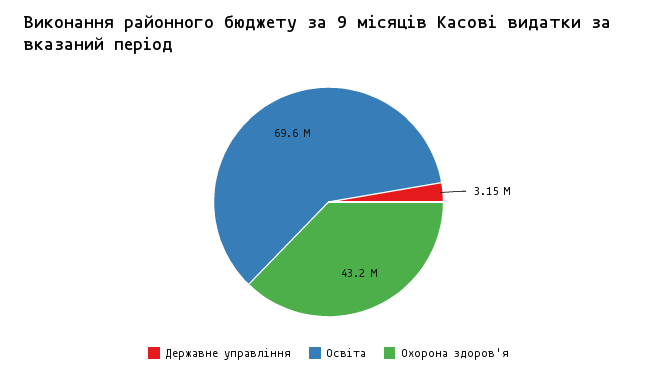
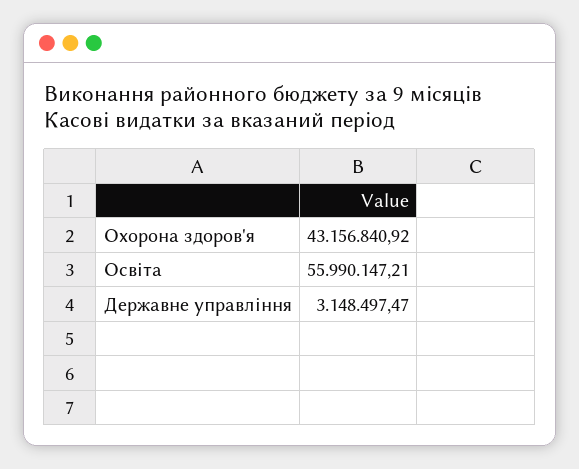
Освіта: 69600000 -> 55990147.21

